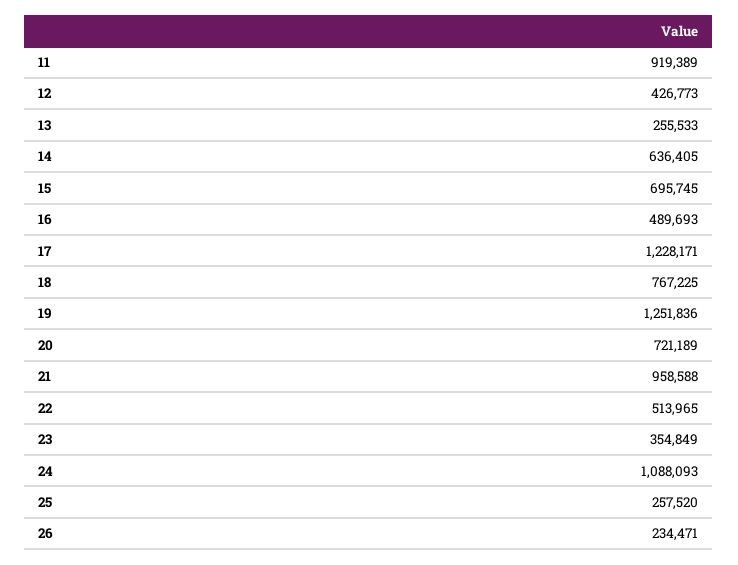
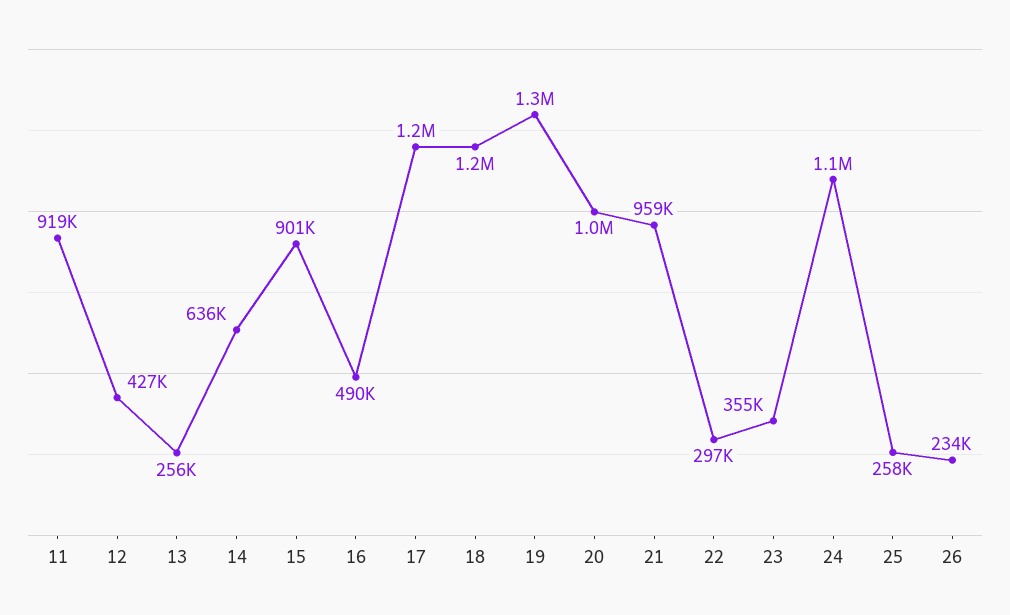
15: 695745 -> 901000
18: 767225 -> 1200000
20: 721189 -> 1000000
22: 513965 -> 297000

